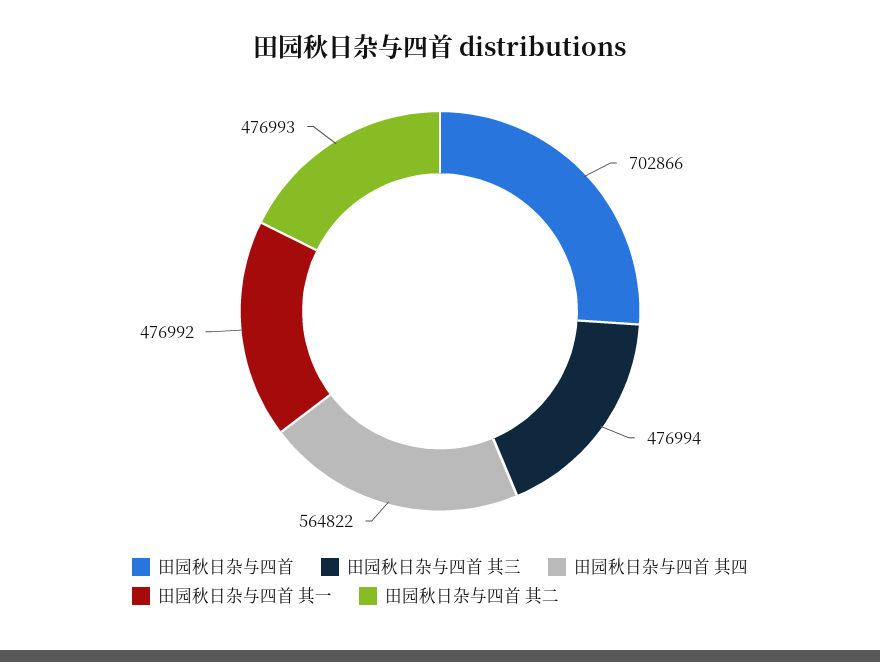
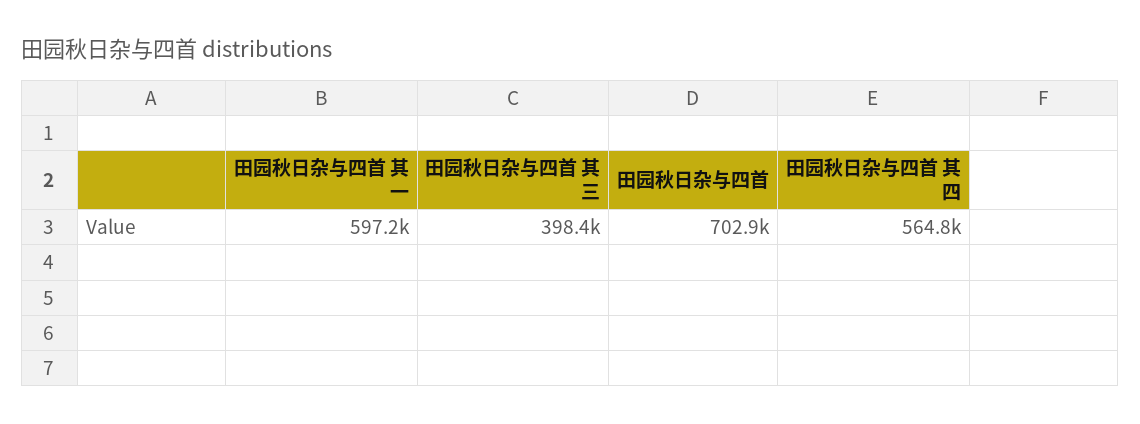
田园秋日杂与四首 其三: 476994 -> 398400
田园秋日杂与四首 其一: 476992 -> 597200
田园秋日杂与四首 其二: 476993 -> none

